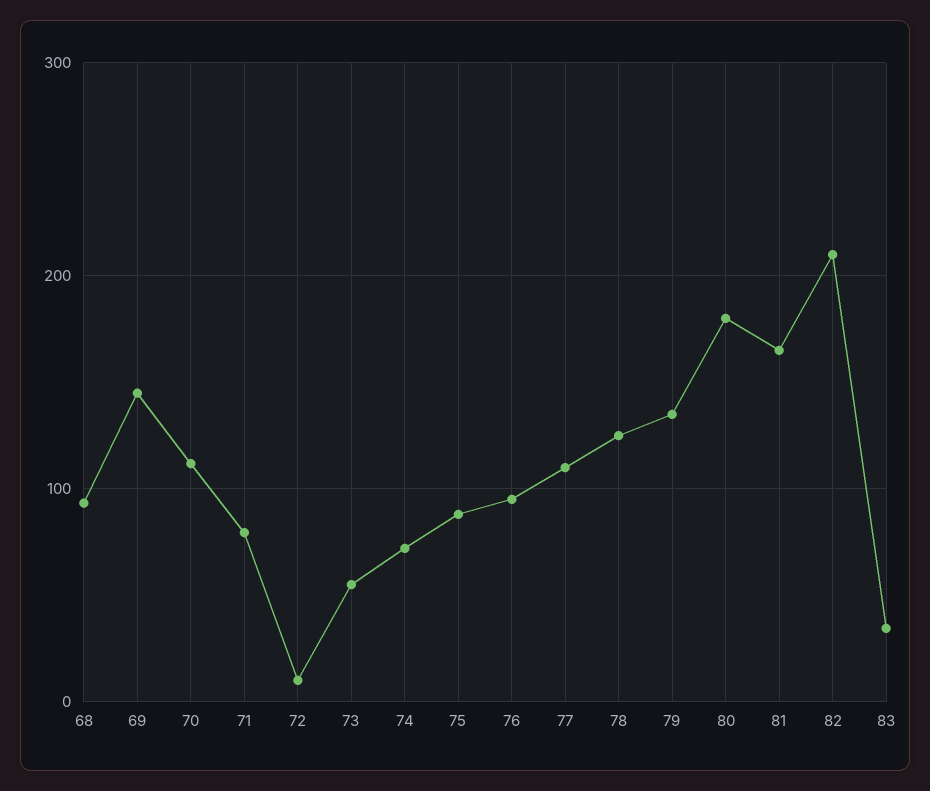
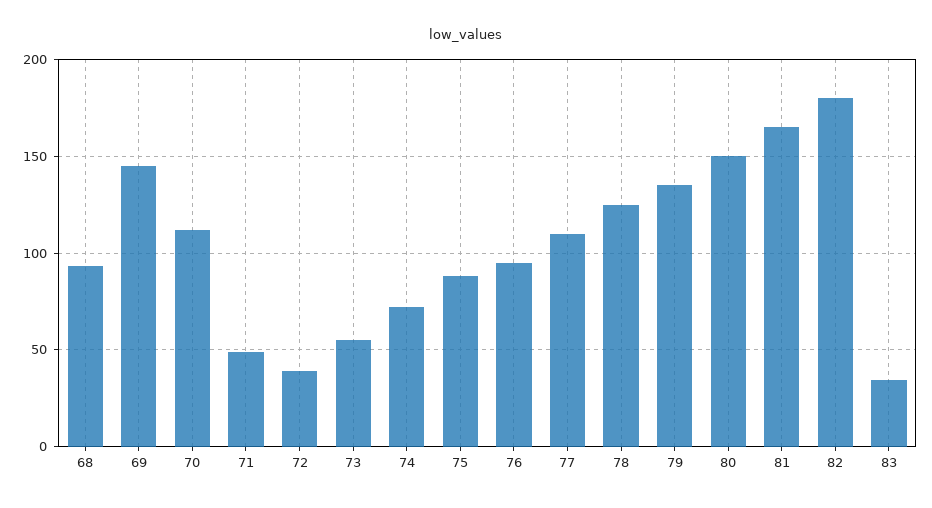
71: 80 -> 50
72: 10 -> 40
80: 180 -> 150
82: 210 -> 180

